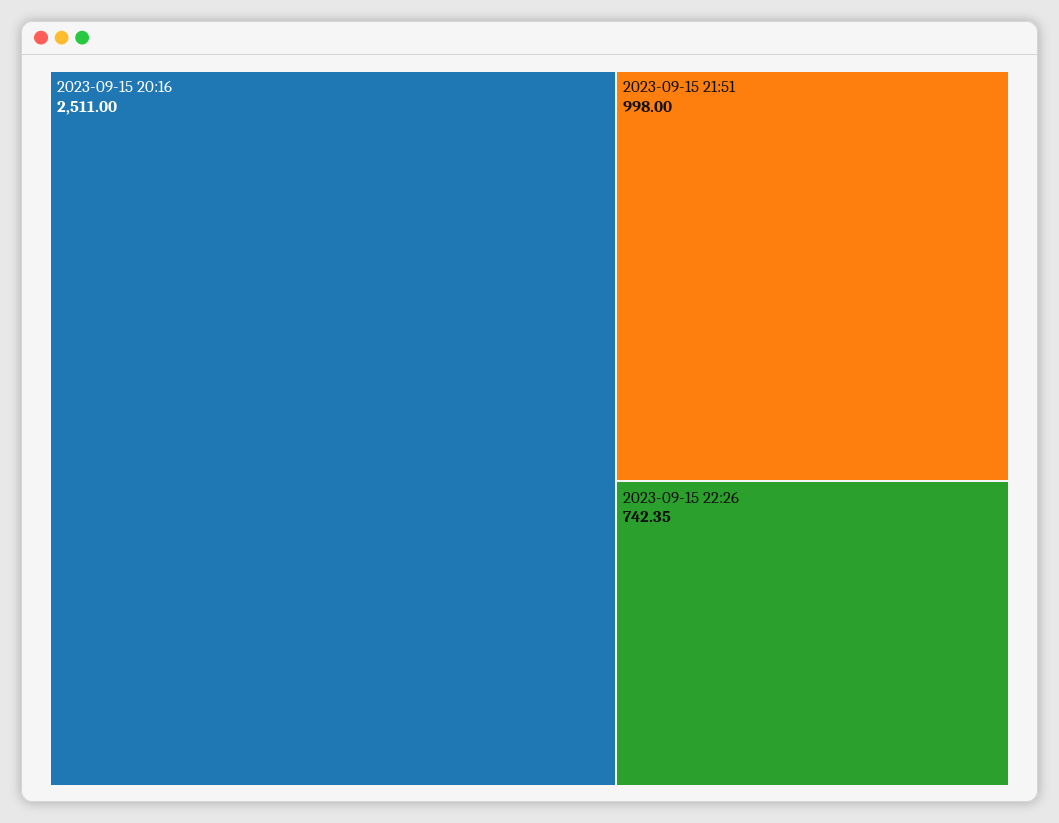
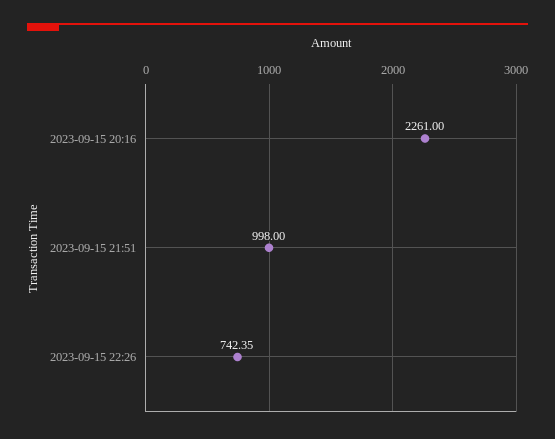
2023-09-15 20:16: 2511 -> 2261

